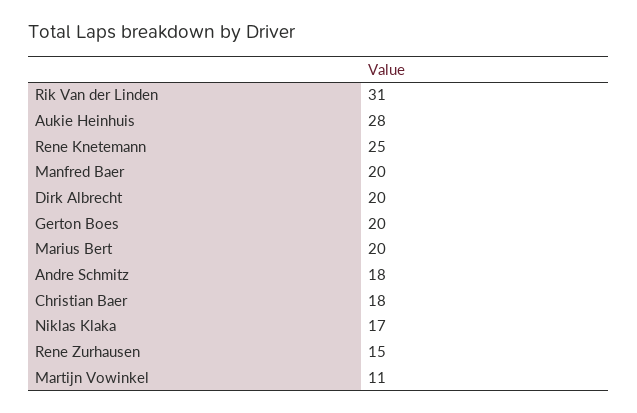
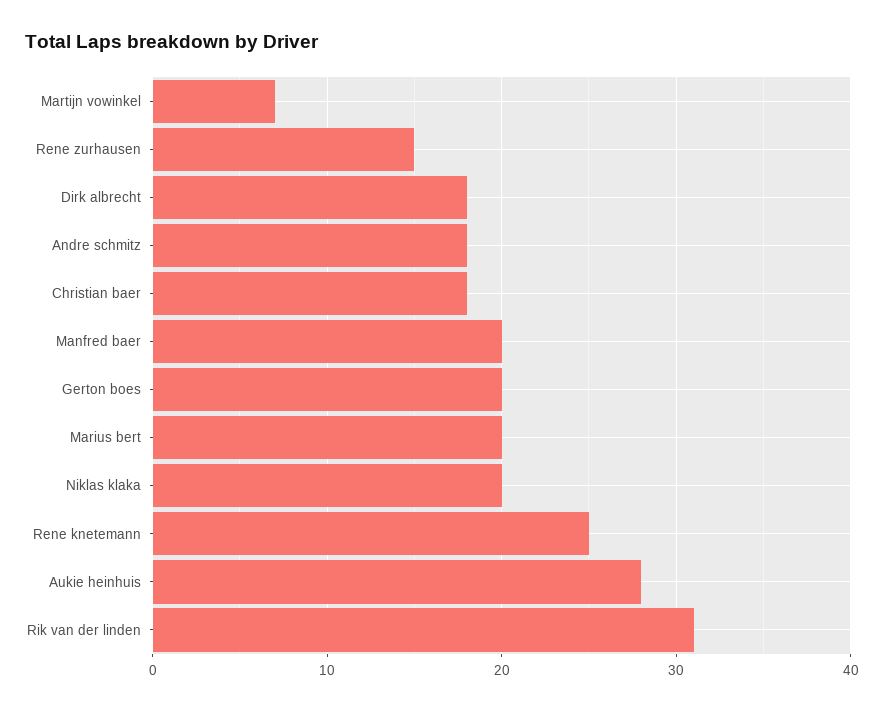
Dirk Albrecht: 20 -> 18
Niklas Klaka: 17 -> 20
Martijn Vowinkel: 11 -> 7

